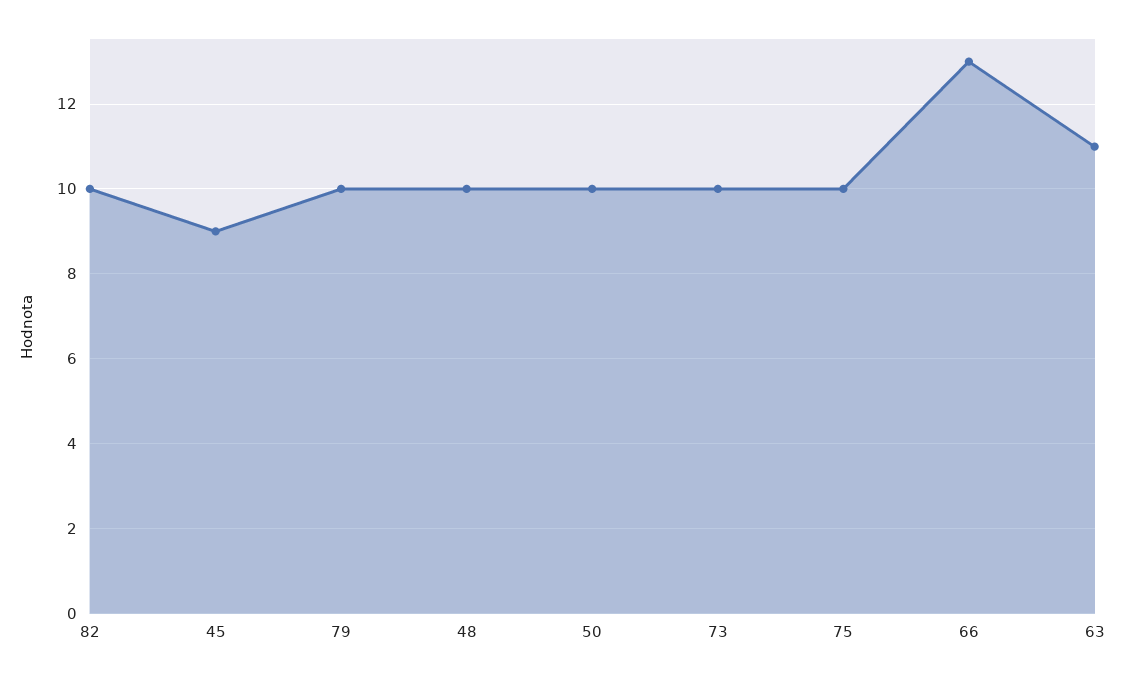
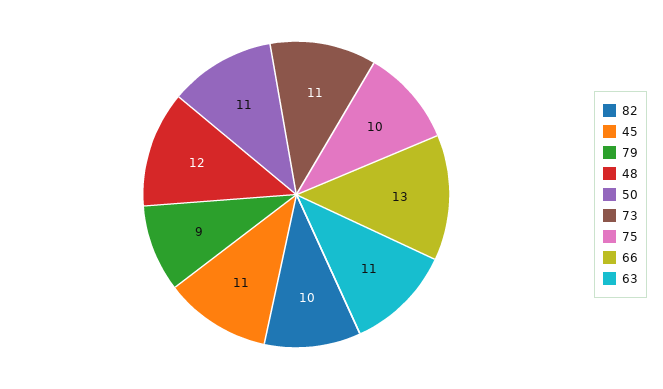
45: 9 -> 11
79: 10 -> 9
48: 10 -> 12
50: 10 -> 11
73: 10 -> 11

